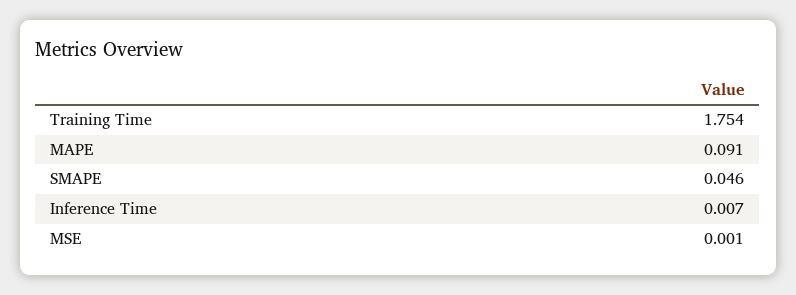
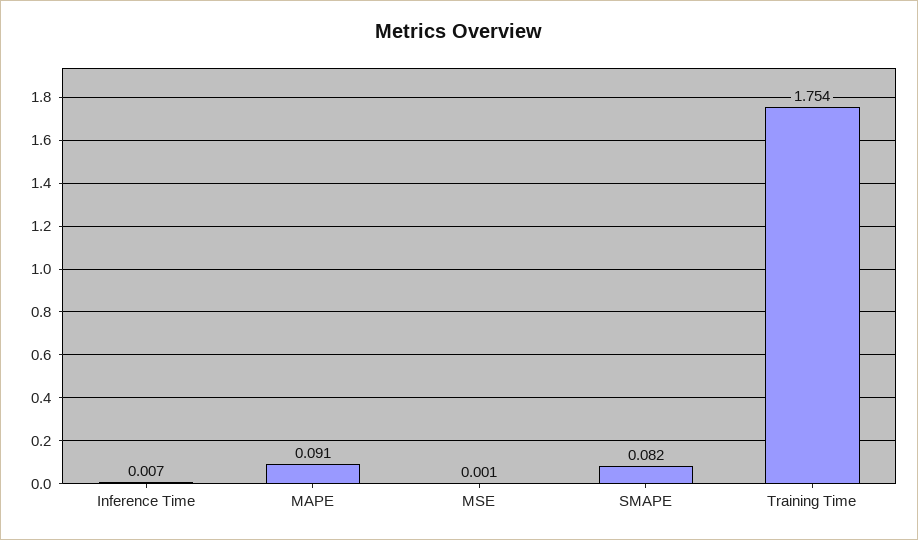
SMAPE: 0.046 -> 0.082

